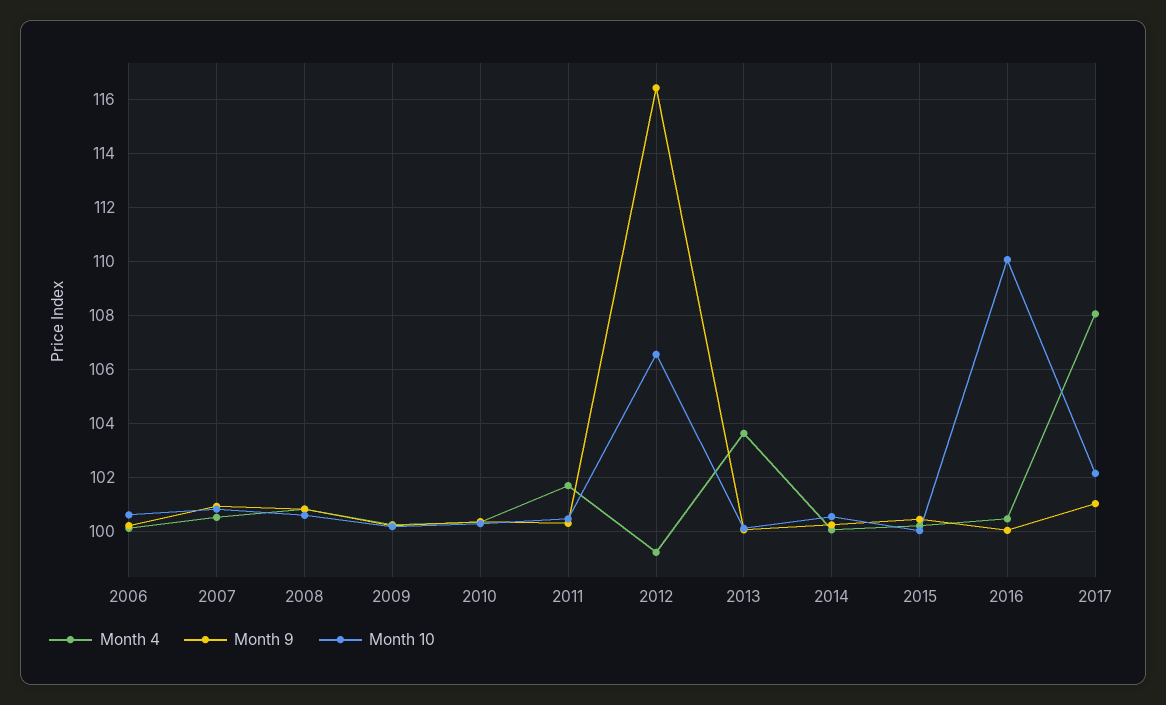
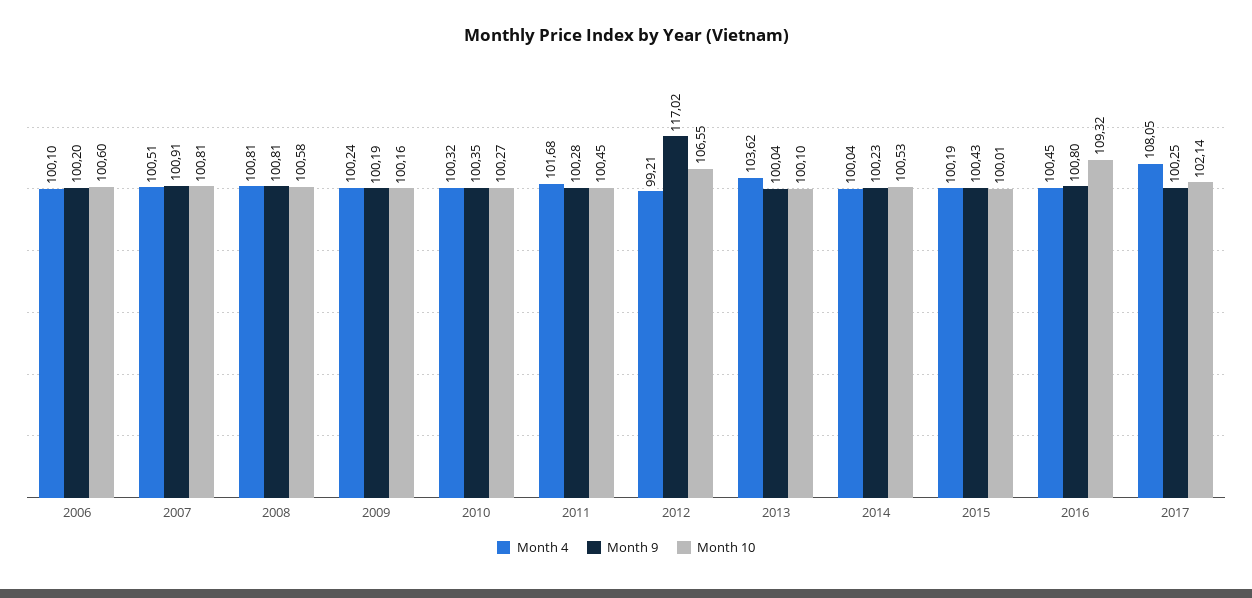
Month 9, 2012: 116.5 -> 117.02
Month 9, 2016: 100 -> 100.8
Month 10, 2016: 110 -> 109.32
Month 9, 2017: 101 -> 100.25

